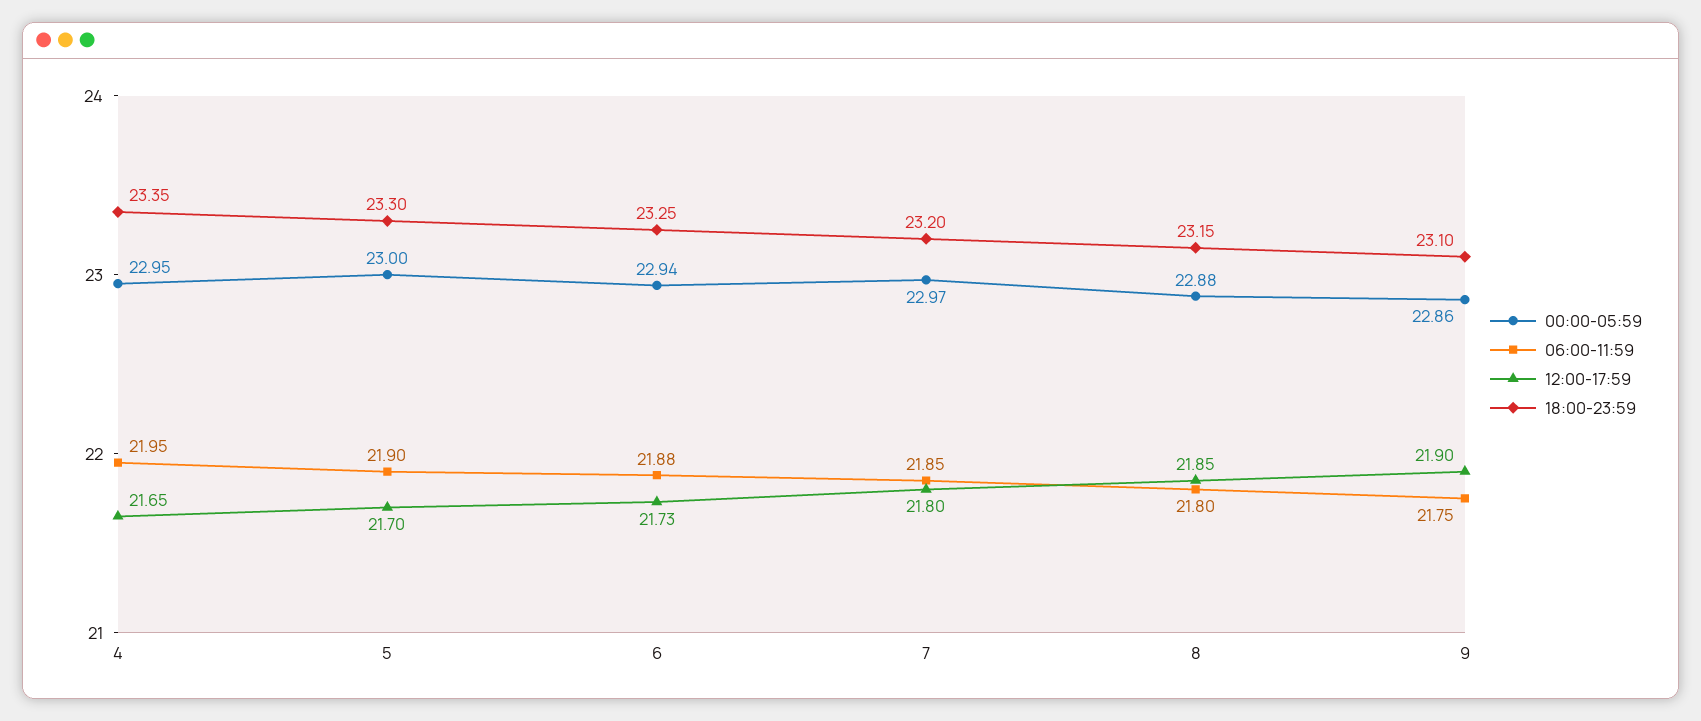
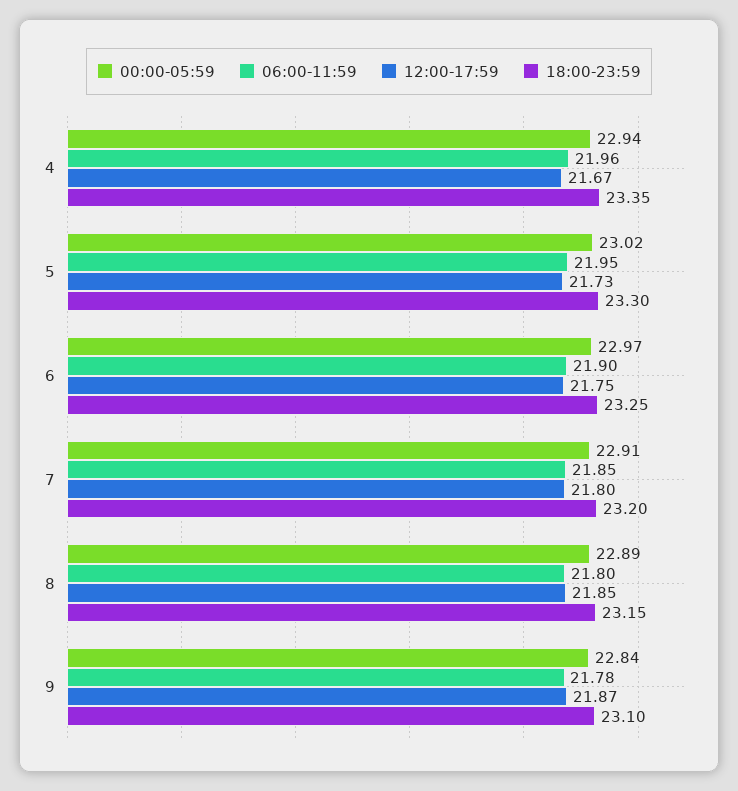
00:00-05:59, 4: 22.95 -> 22.94
06:00-11:59, 4: 21.95 -> 21.96
12:00-17:59, 4: 21.65 -> 21.67
00:00-05:59, 5: 23 -> 23.02
06:00-11:59, 5: 21.9 -> 21.95
12:00-17:59, 5: 21.7 -> 21.73
00:00-05:59, 6: 22.94 -> 22.97
06:00-11:59, 6: 21.88 -> 21.9
12:00-17:59, 6: 21.73 -> 21.75
00:00-05:59, 7: 22.97 -> 22.91
00:00-05:59, 8: 22.88 -> 22.89
00:00-05:59, 9: 22.86 -> 22.84
06:00-11:59, 9: 21.75 -> 21.78
12:00-17:59, 9: 21.9 -> 21.87

